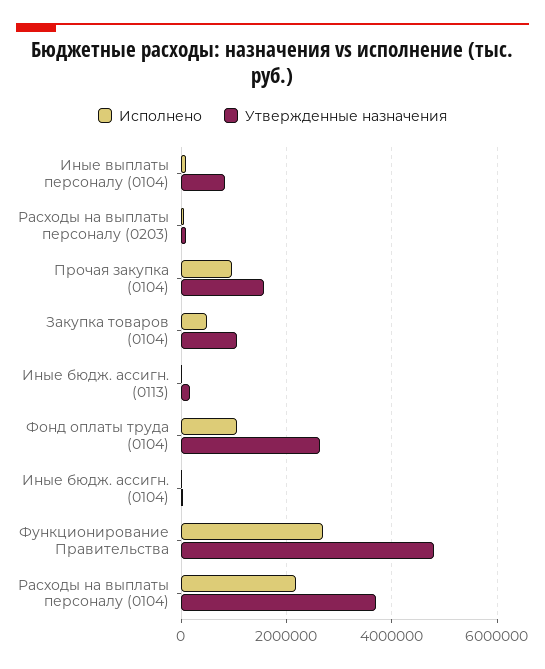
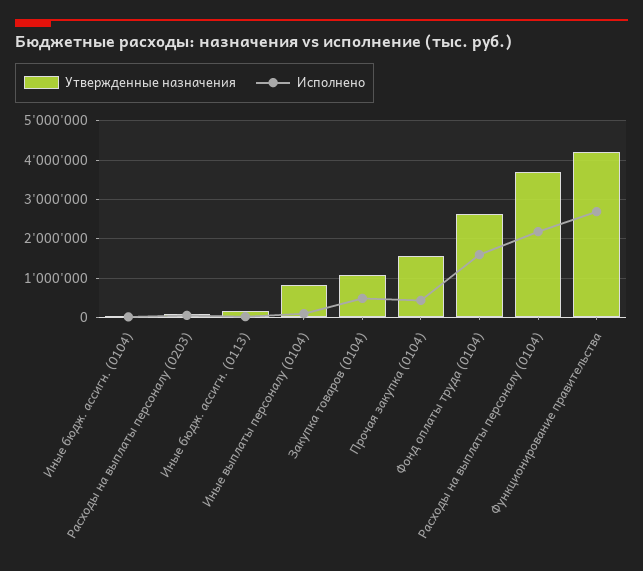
Исполнено, Прочая закупка (0104): 1000000 -> 400000
Исполнено, Фонд оплаты труда (0104): 1000000 -> 1600000
Утвержденные назначения, Функционирование Правительства: 4800000 -> 4200000

